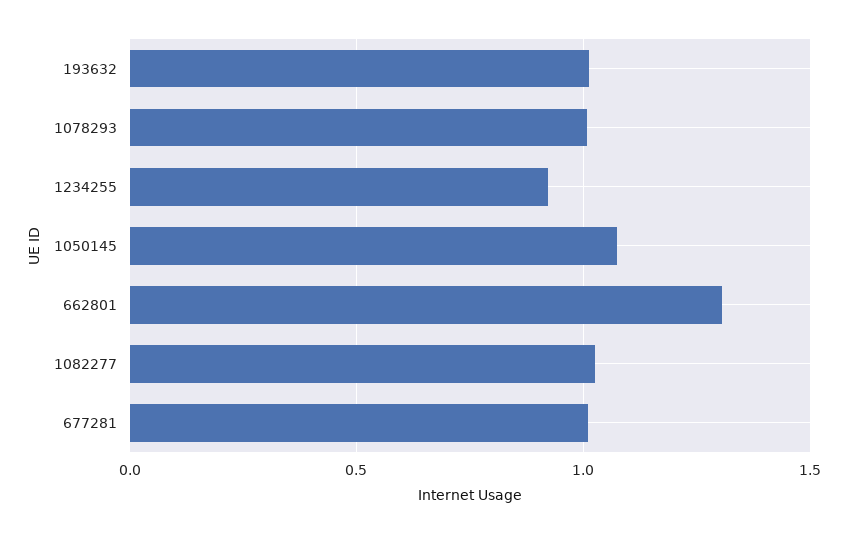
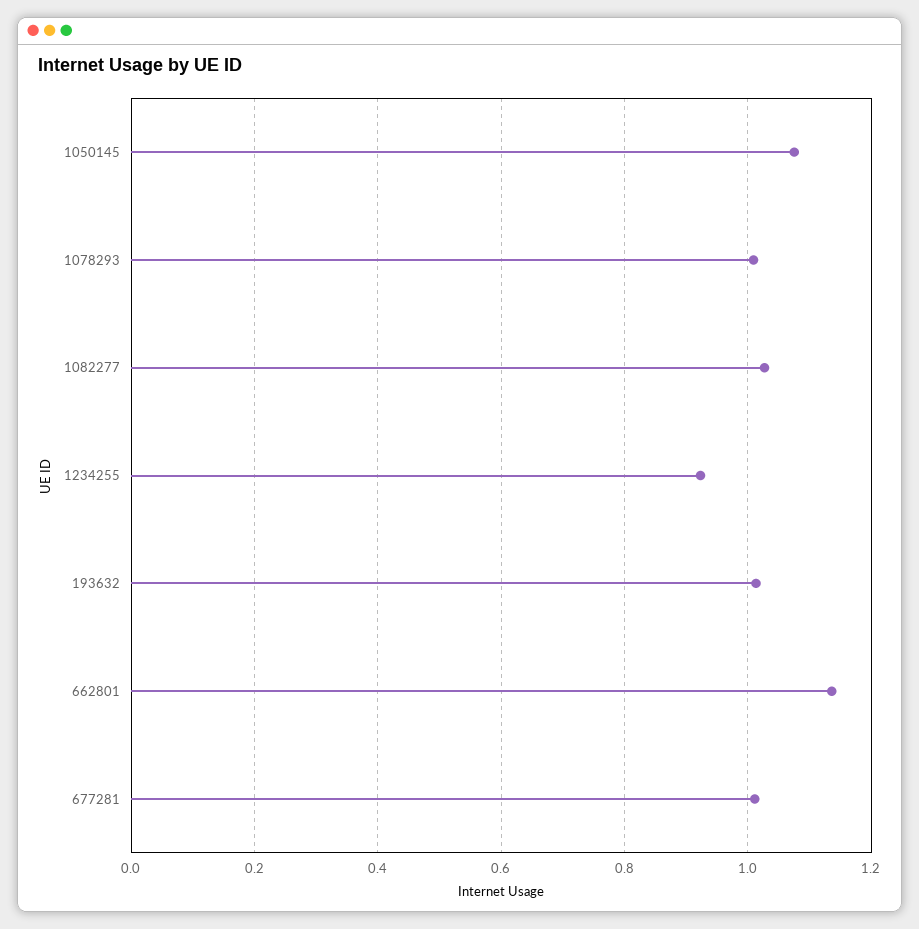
662801: 1.3 -> 1.14

